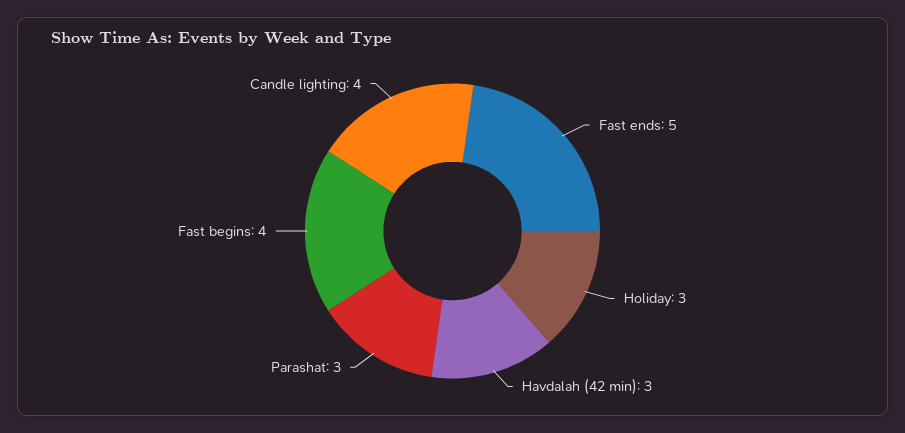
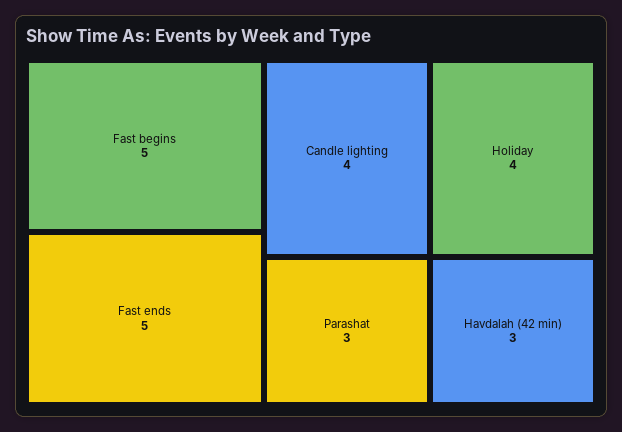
Holiday: 3 -> 4
Fast begins: 4 -> 5

